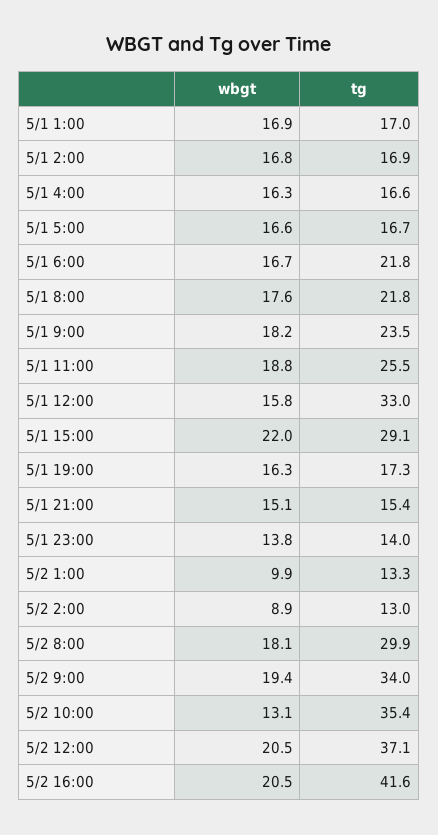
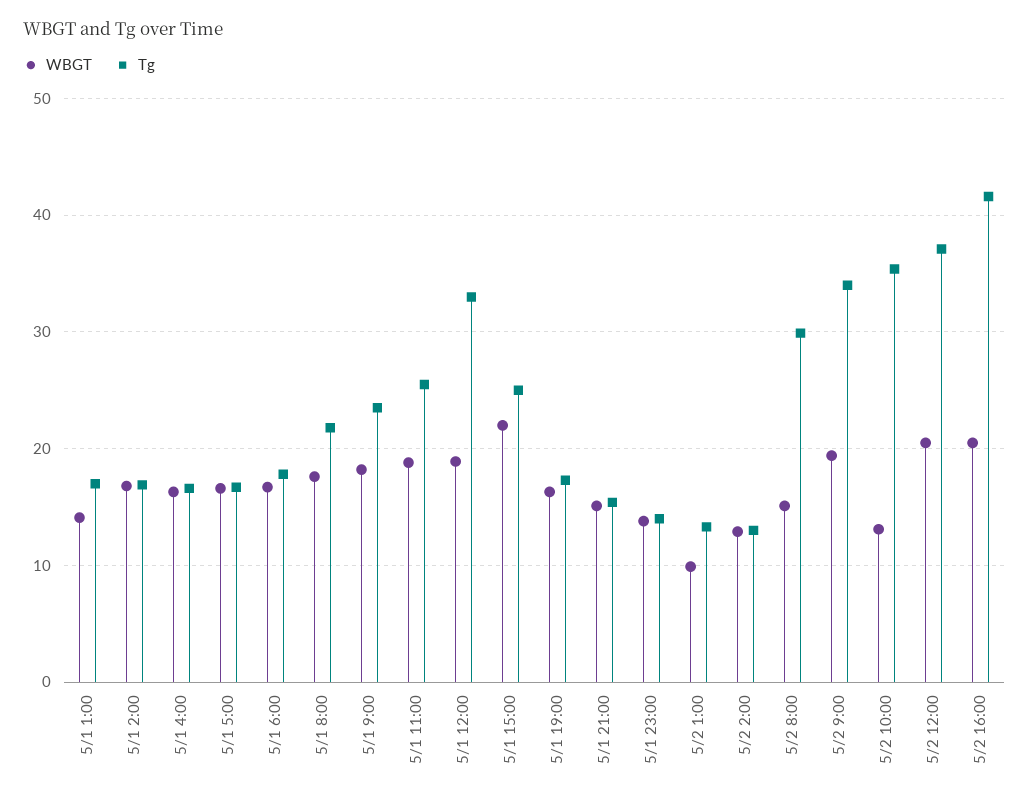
wbgt, 5/1 1:00: 16.9 -> 14
tg, 5/1 6:00: 21.8 -> 18
wbgt, 5/1 12:00: 15.8 -> 19
tg, 5/1 15:00: 29.1 -> 25
wbgt, 5/2 2:00: 8.9 -> 13
wbgt, 5/2 8:00: 18.1 -> 15

